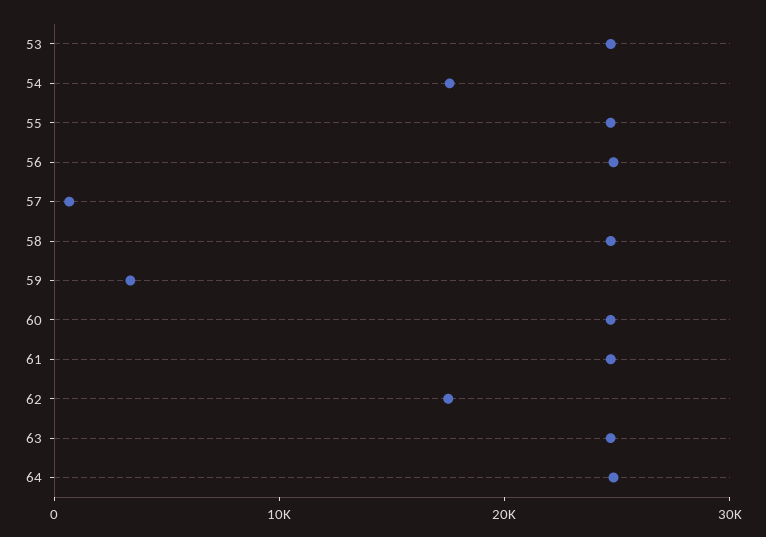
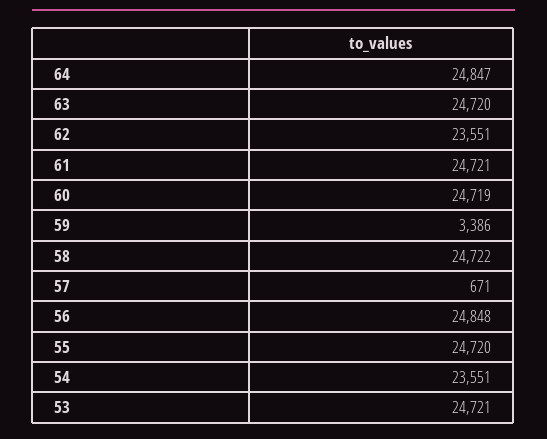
54: 18000 -> 23551
62: 18000 -> 23551

